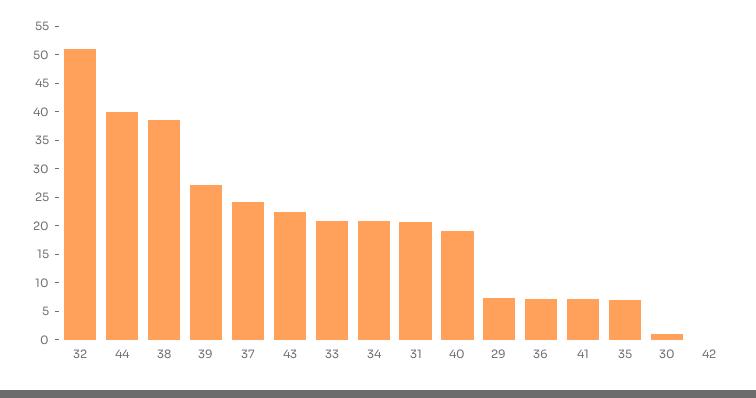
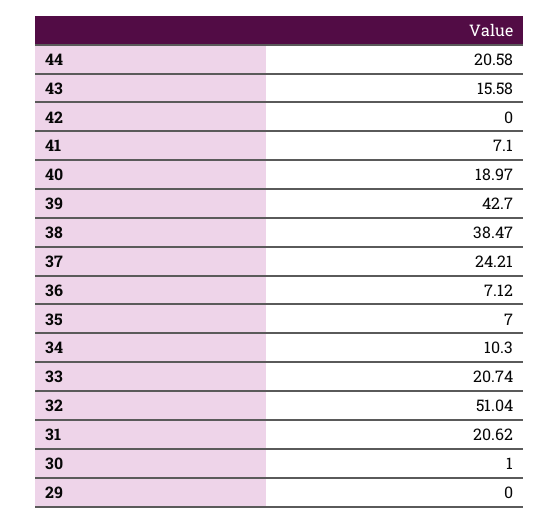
44: 40 -> 20.58
39: 27.5 -> 42.7
43: 22.5 -> 15.58
34: 20 -> 10.3
29: 7.5 -> 0

